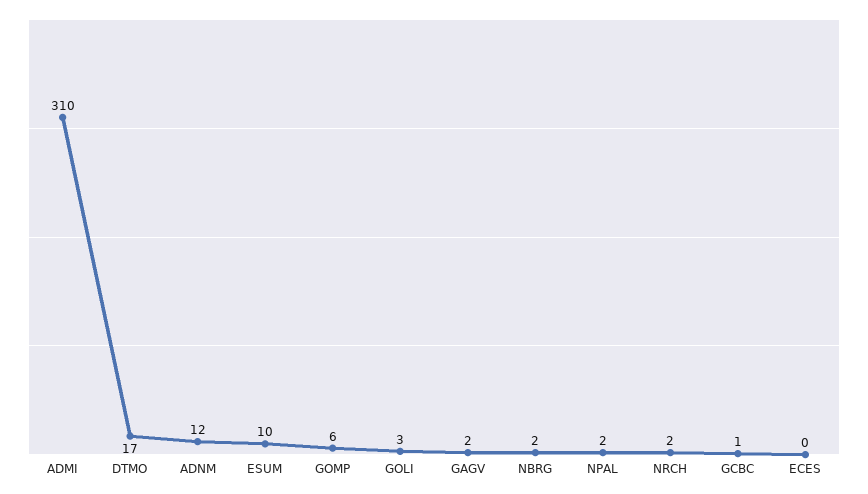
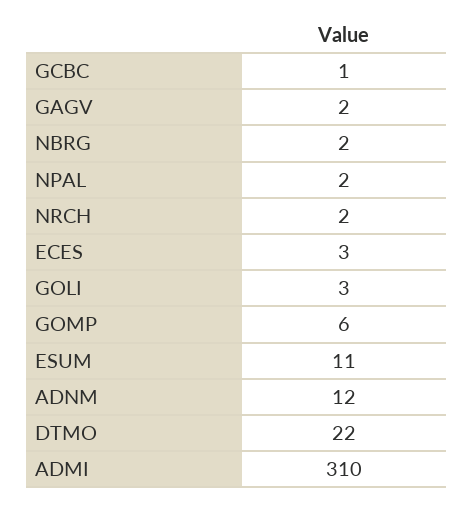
DTMO: 17 -> 22
ESUM: 10 -> 11
ECES: 0 -> 3

